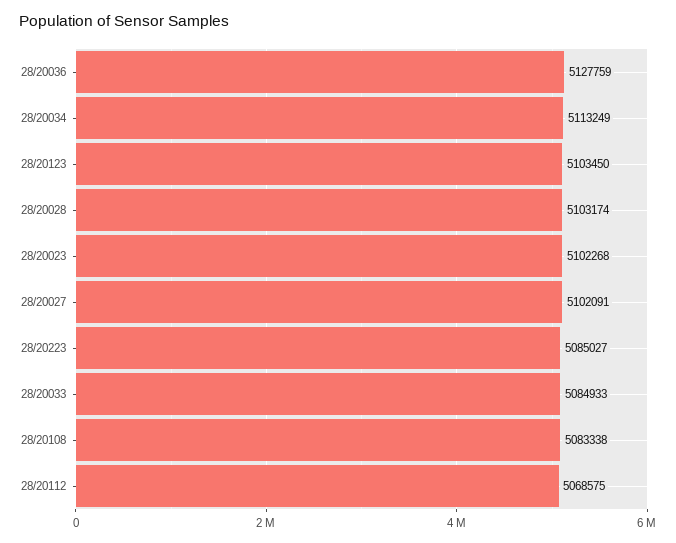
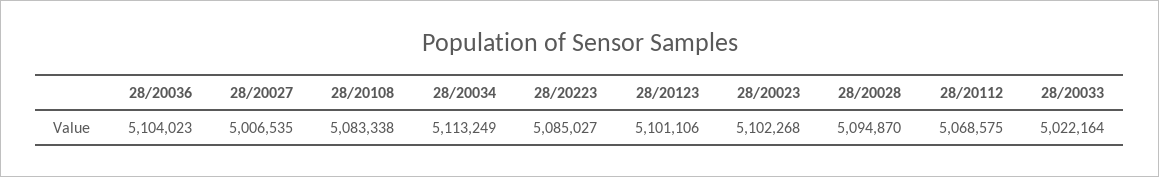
28/20036: 5127759 -> 5104023
28/20123: 5103450 -> 5101106
28/20028: 5103174 -> 5094870
28/20027: 5102091 -> 5006535
28/20033: 5084933 -> 5022164

